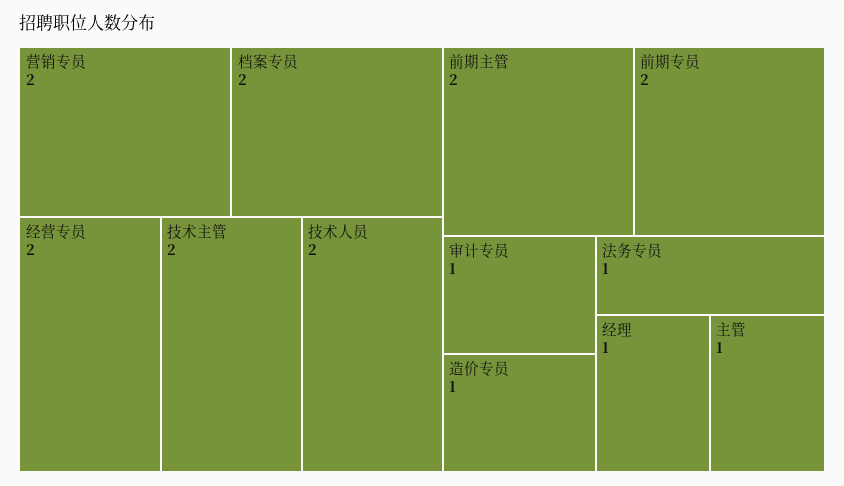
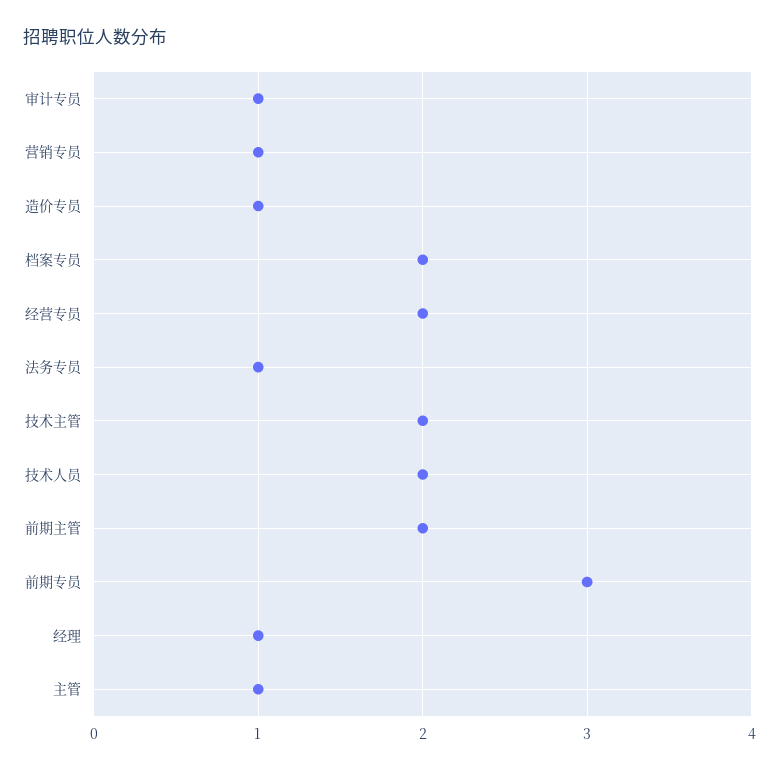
营销专员: 2 -> 1
前期专员: 2 -> 3

